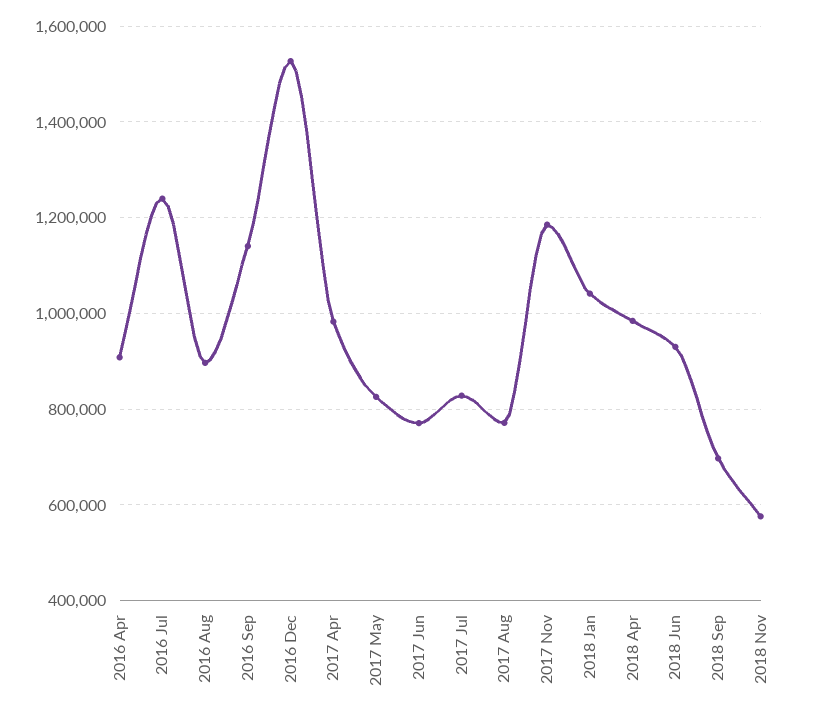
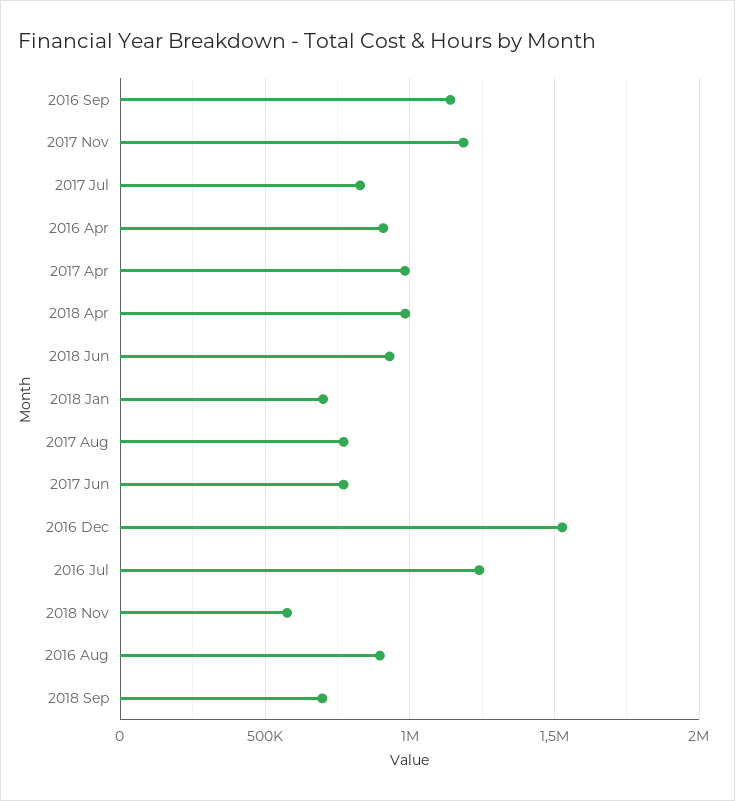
2017 May: 820000 -> none
2018 Jan: 1040000 -> 700000

